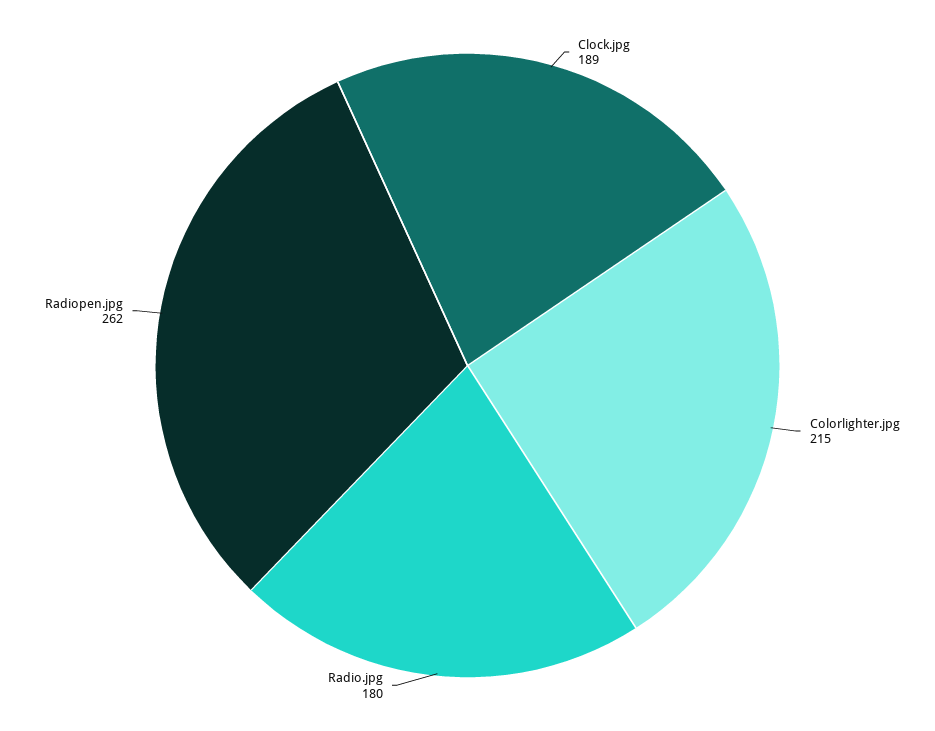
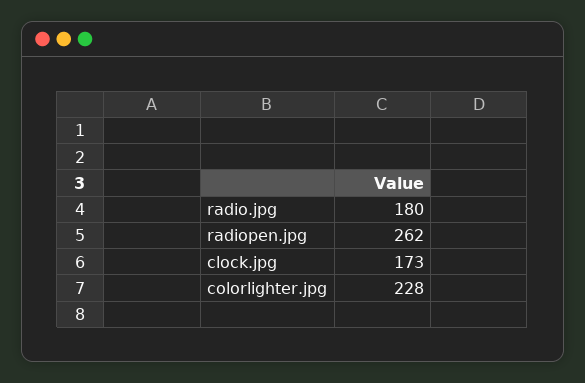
Clock.jpg: 189 -> 173
Colorlighter.jpg: 215 -> 228

